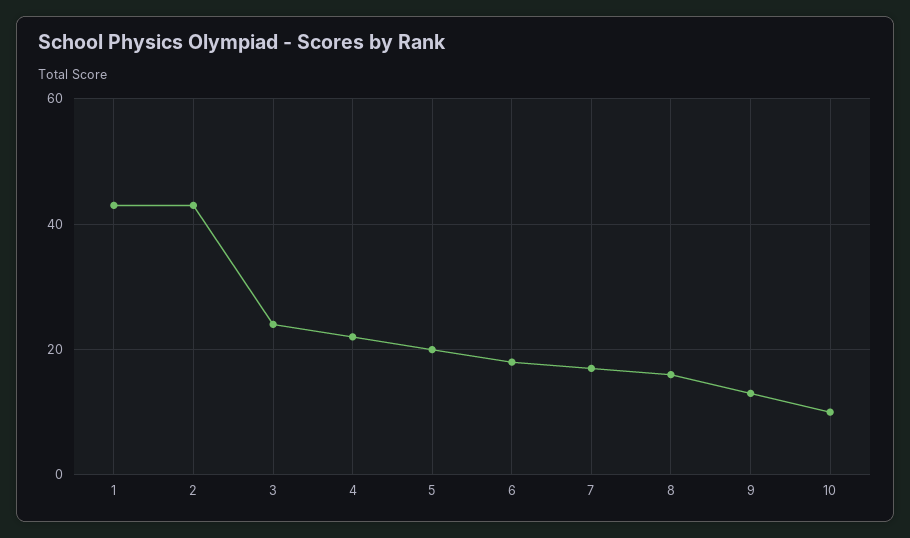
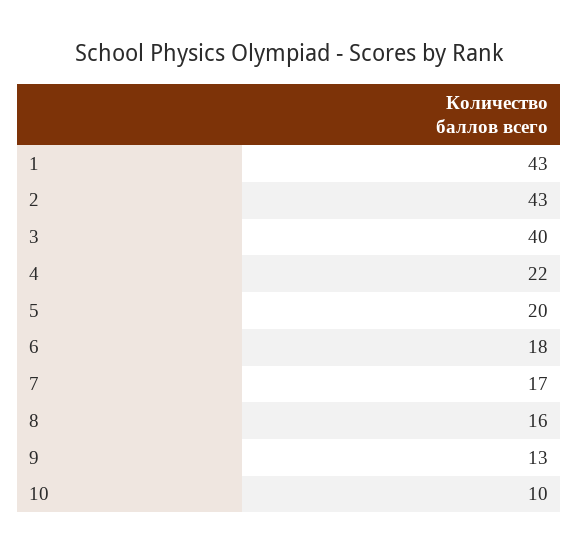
3: 25 -> 40

